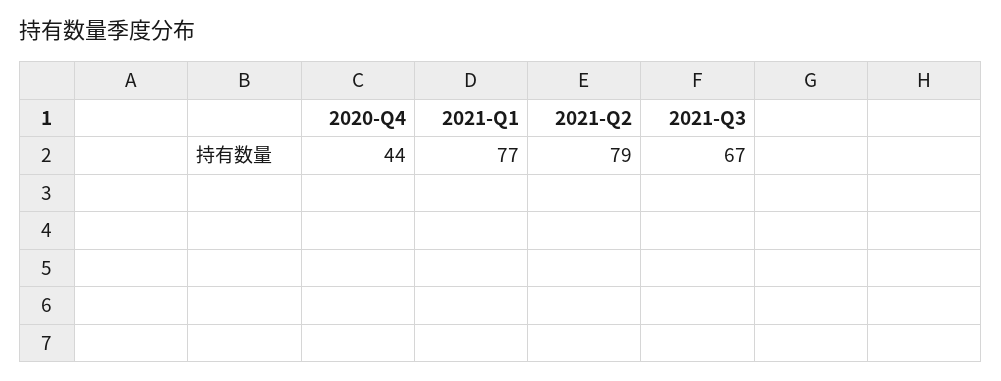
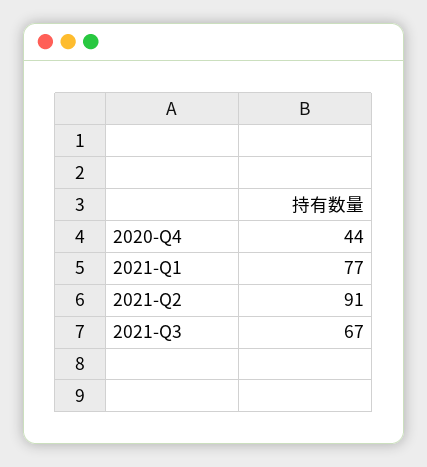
2021-Q2: 79 -> 91

